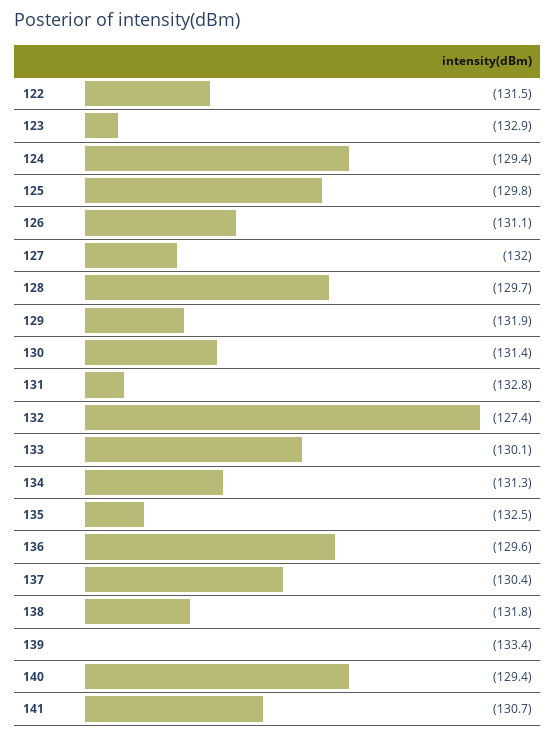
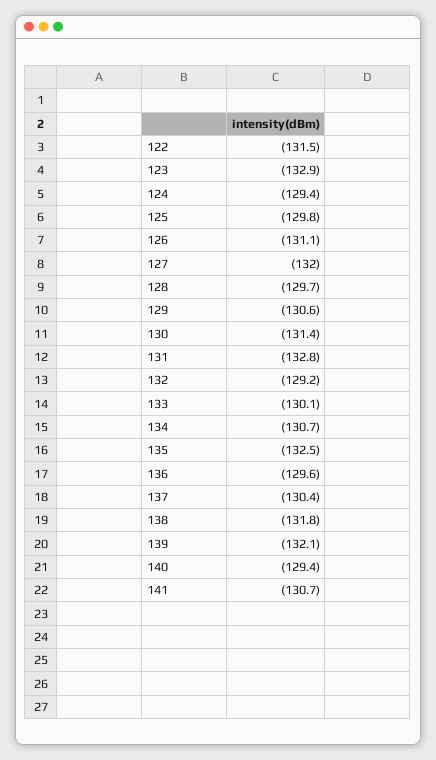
129: -131.9 -> -130.6
132: -127.4 -> -129.2
134: -131.3 -> -130.7
139: -133.4 -> -132.1

